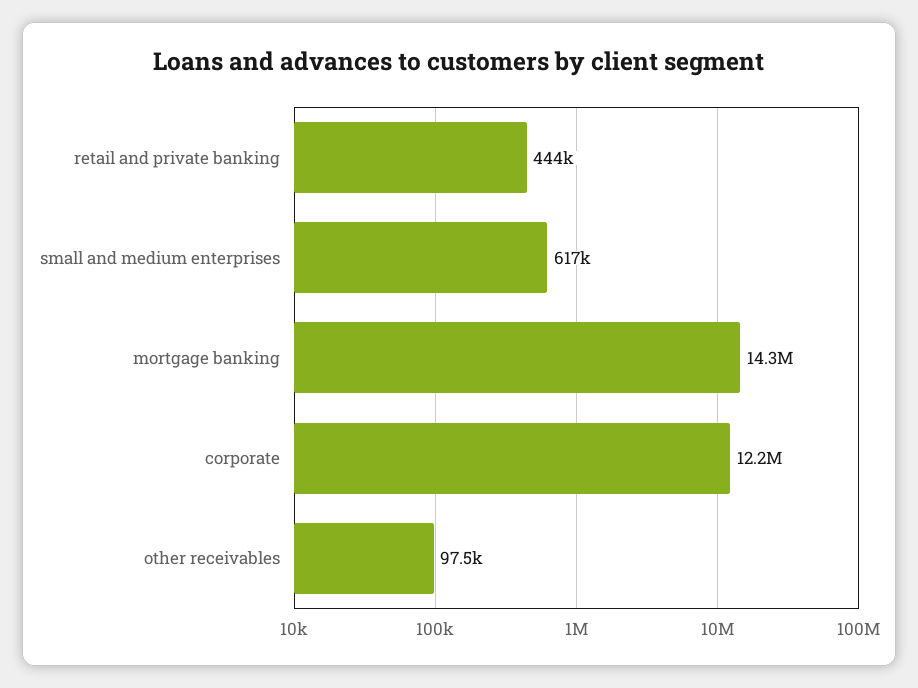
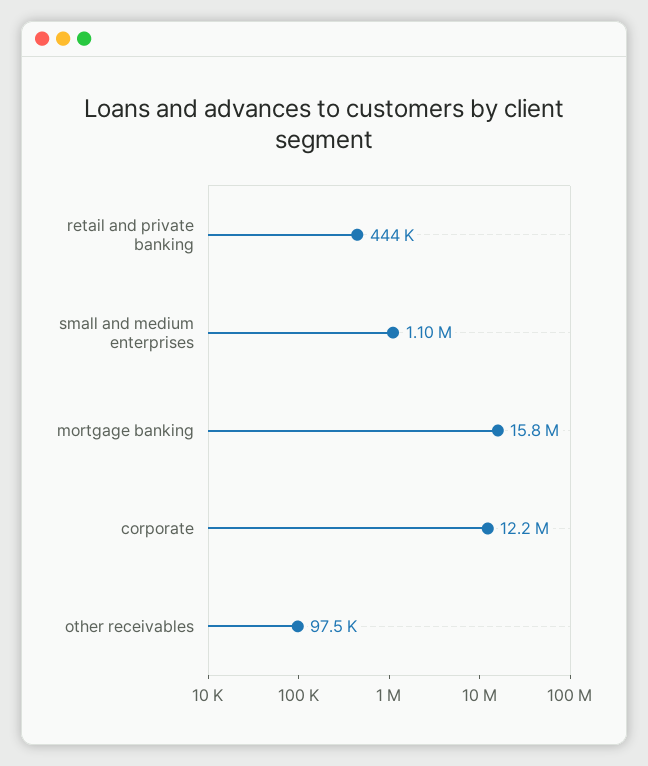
small and medium enterprises: 617000 -> 1100000
mortgage banking: 14300000 -> 15800000

